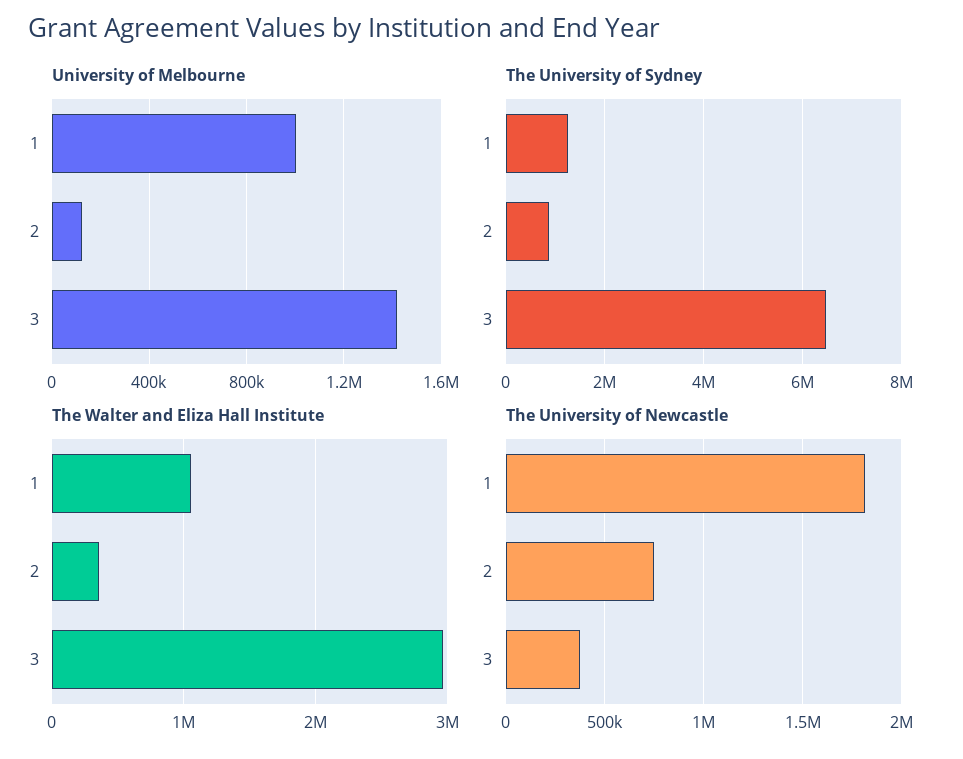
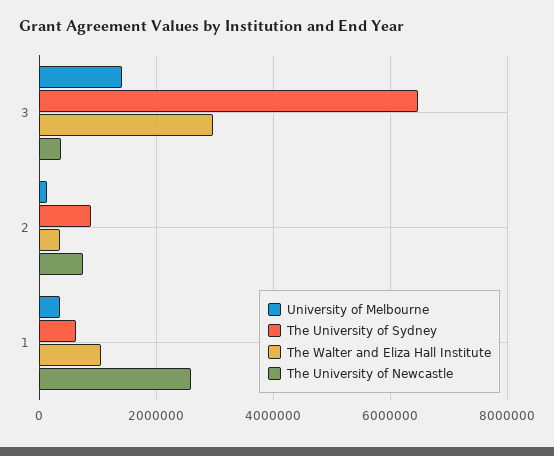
University of Melbourne, 1: 1000000 -> 400000
The University of Sydney, 1: 1200000 -> 600000
The University of Newcastle, 1: 1800000 -> 2600000

